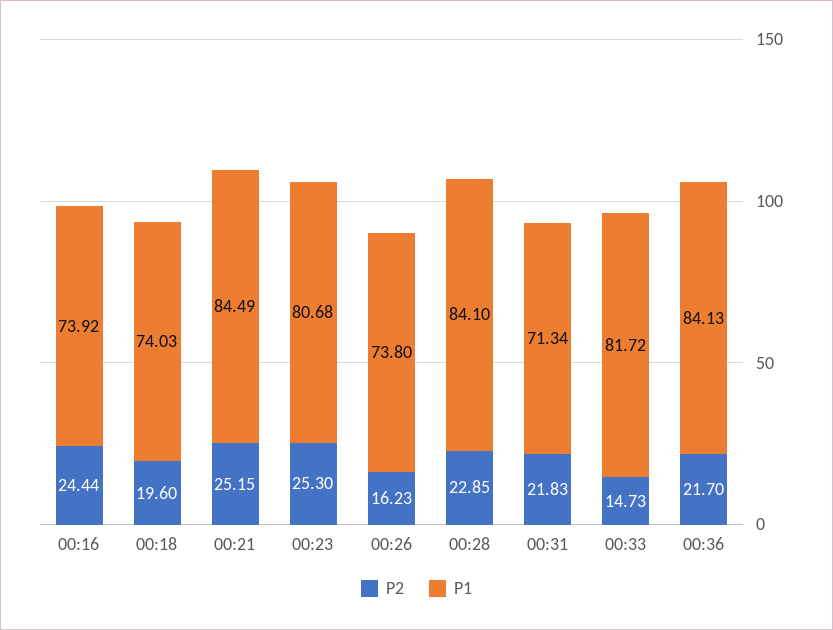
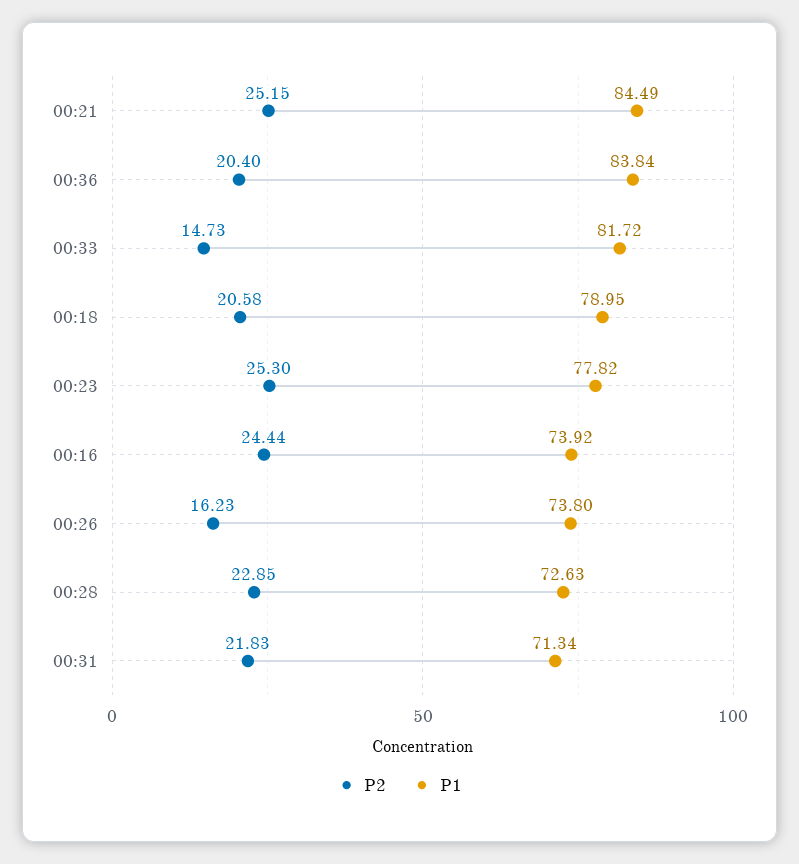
P2, 00:18: 19.6 -> 20.58
P1, 00:18: 74.03 -> 78.95
P1, 00:23: 80.68 -> 77.82
P1, 00:28: 84.1 -> 72.63
P2, 00:36: 21.7 -> 20.4
P1, 00:36: 84.13 -> 83.84

